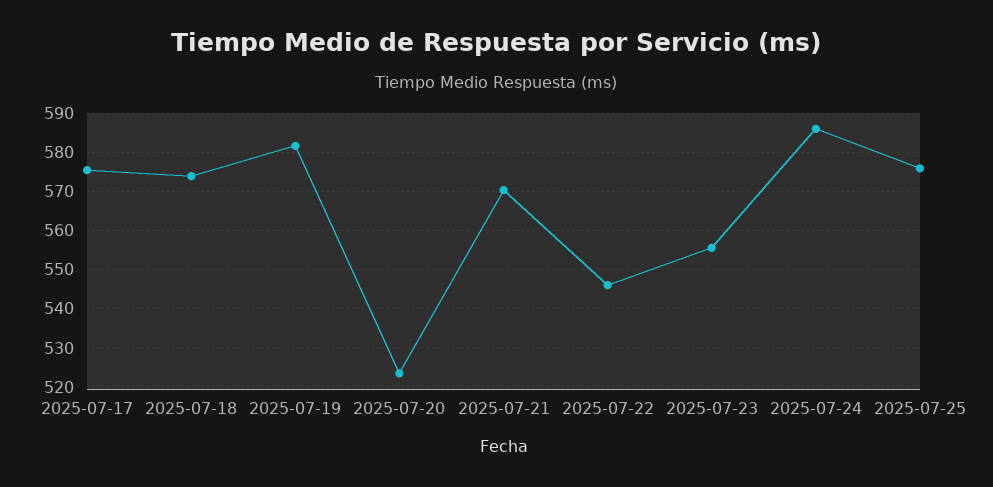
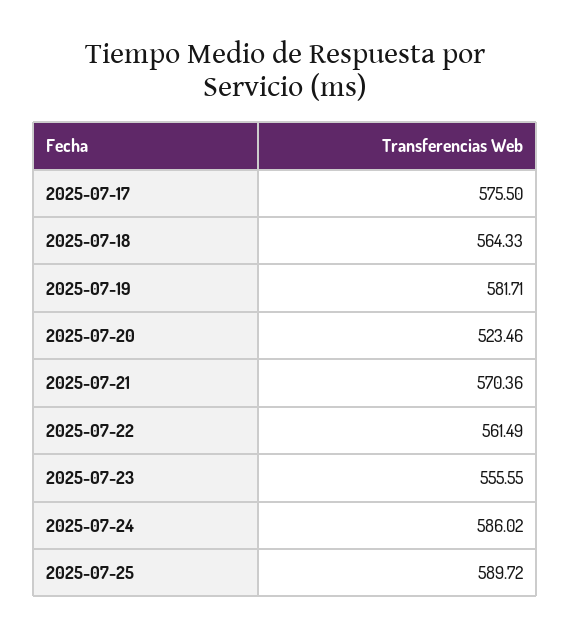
2025-07-18: 574 -> 564.33
2025-07-22: 546 -> 561.49
2025-07-25: 576 -> 589.72

